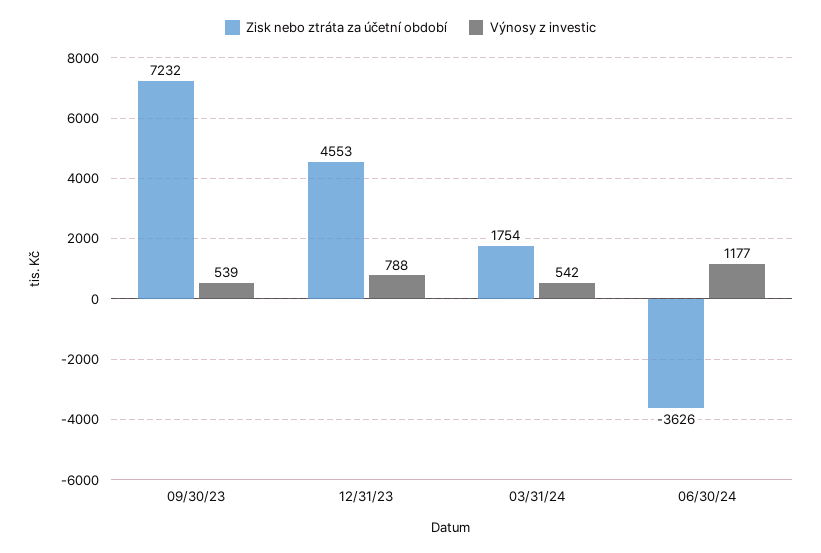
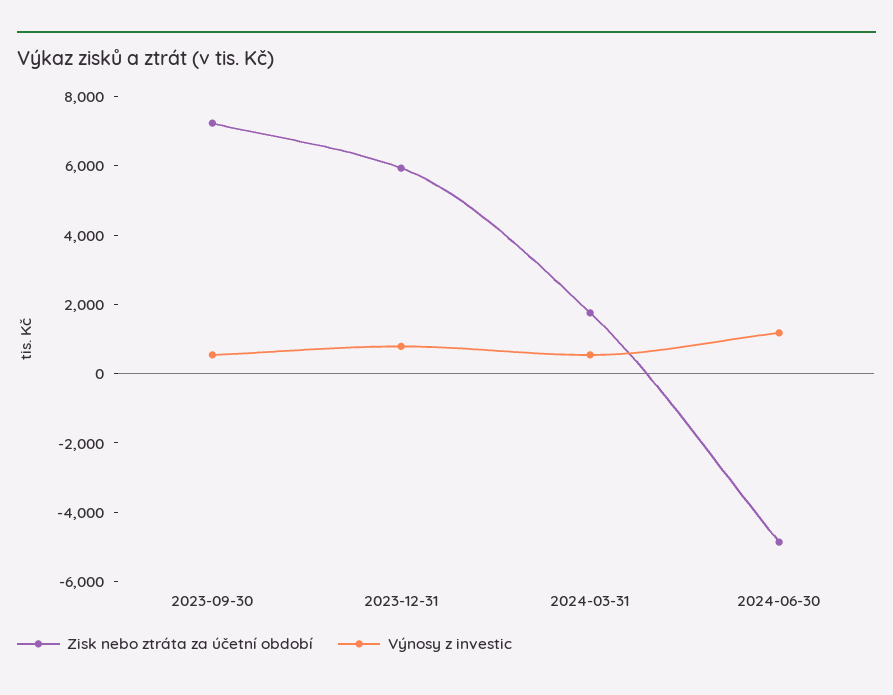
Zisk nebo ztráta za účetní období, 12/31/23: 4553 -> 6000
Zisk nebo ztráta za účetní období, 06/30/24: -3626 -> -5000

